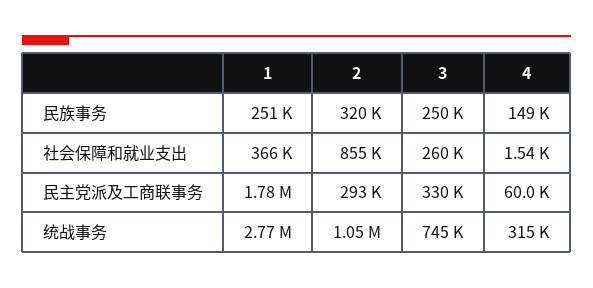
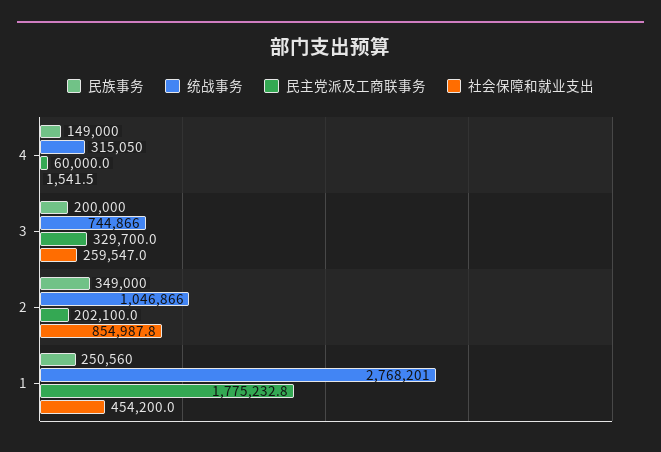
民族事务, 2: 320000 -> 349000
民族事务, 3: 250000 -> 200000
社会保障和就业支出, 1: 366000 -> 454200
民主党派及工商联事务, 2: 293000 -> 202100

